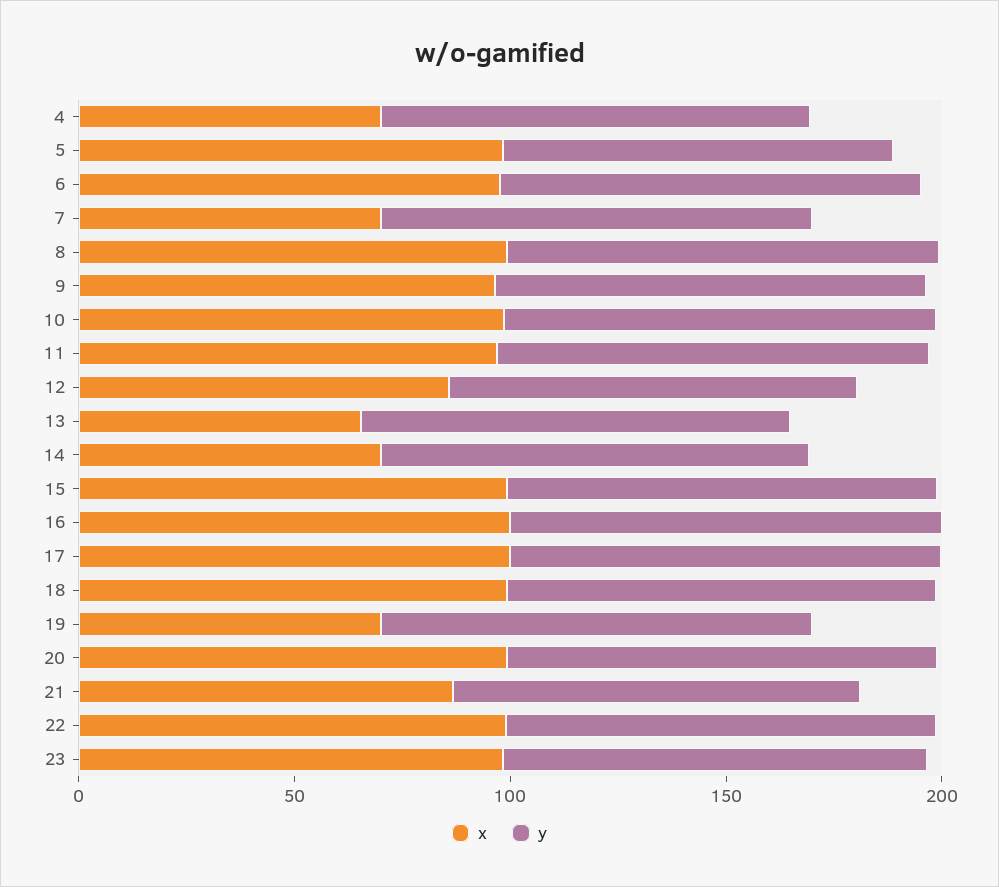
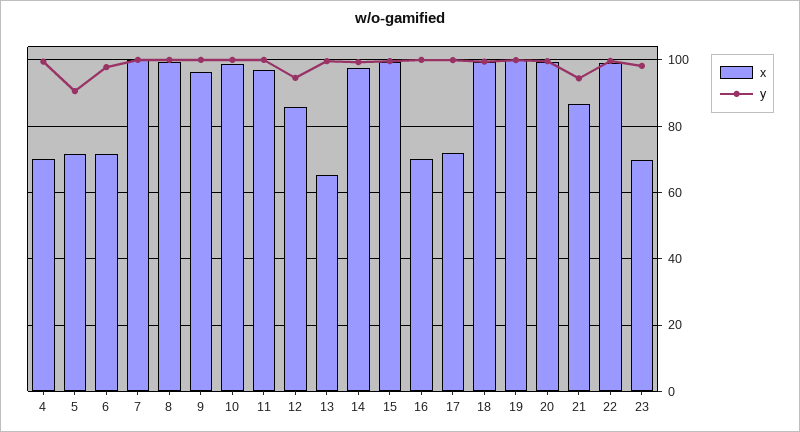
x, 5: 100 -> 72
x, 6: 100 -> 72
x, 7: 70 -> 100
x, 14: 70 -> 98
x, 16: 100 -> 70
x, 17: 100 -> 72
x, 19: 70 -> 100
x, 23: 100 -> 70

